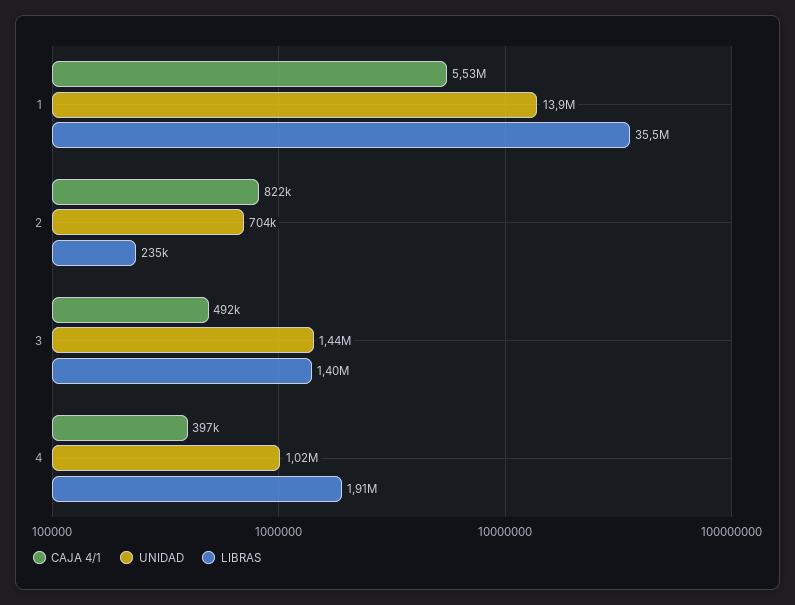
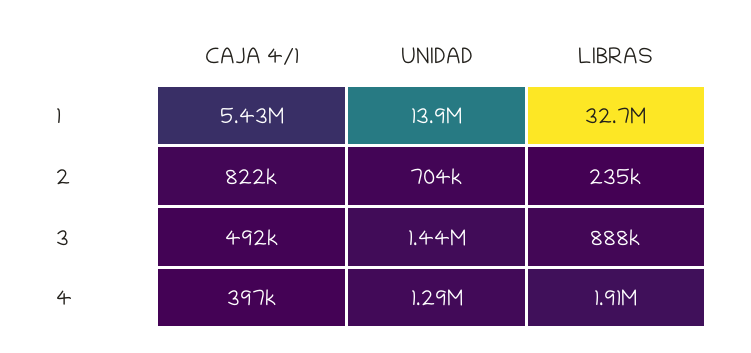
CAJA 4/1, 1: 5530000 -> 5430000
LIBRAS, 1: 35500000 -> 32700000
LIBRAS, 3: 1400000 -> 888000
UNIDAD, 4: 1020000 -> 1290000

